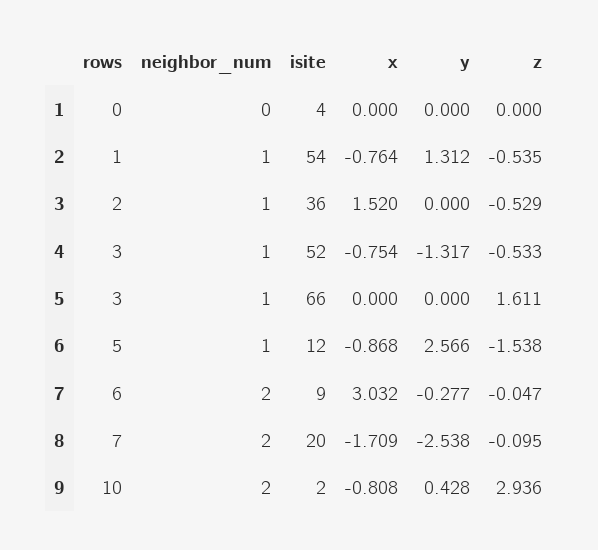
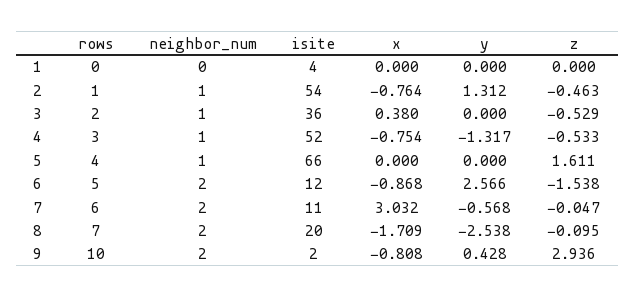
z, 2: -0.535 -> -0.463
x, 3: 1.52 -> 0.38
rows, 5: 3 -> 4
neighbor_num, 6: 1 -> 2
isite, 7: 9 -> 11
y, 7: -0.277 -> -0.568

